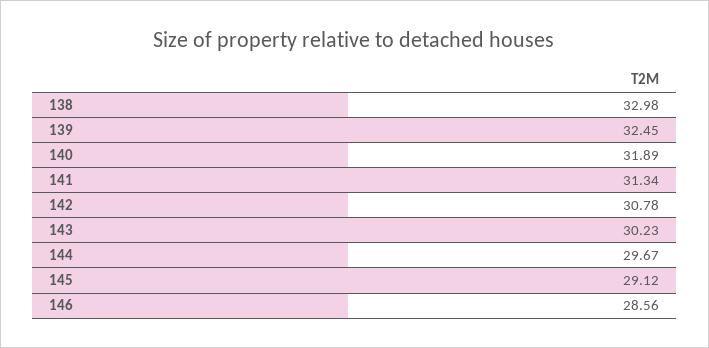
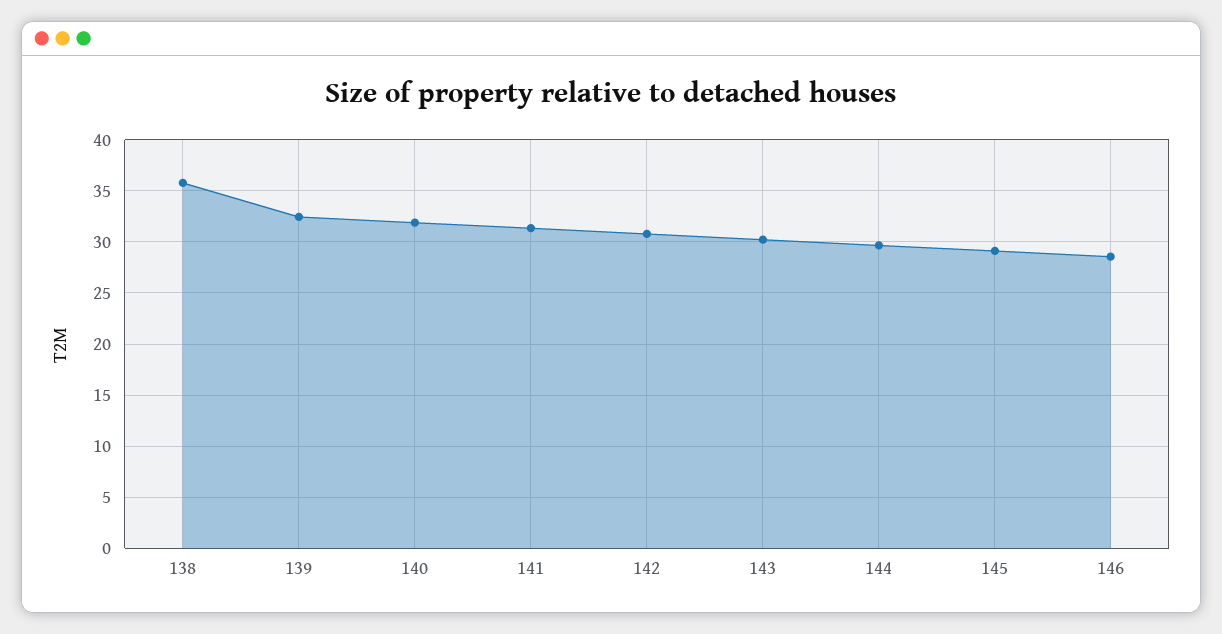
138: 32.98 -> 36

